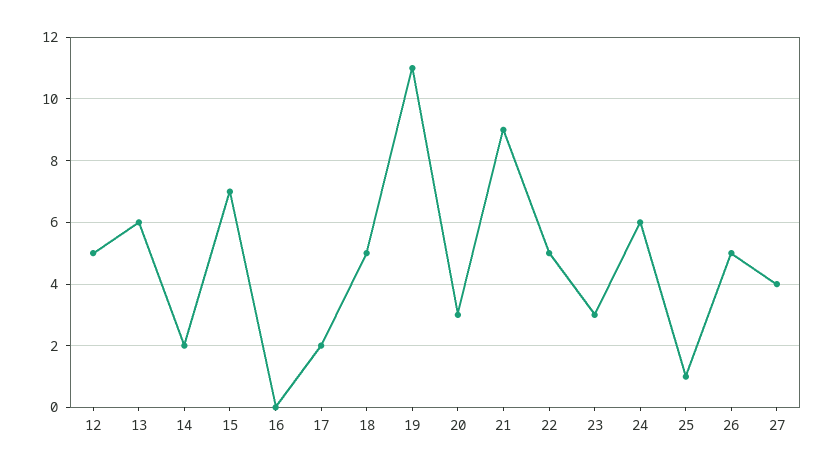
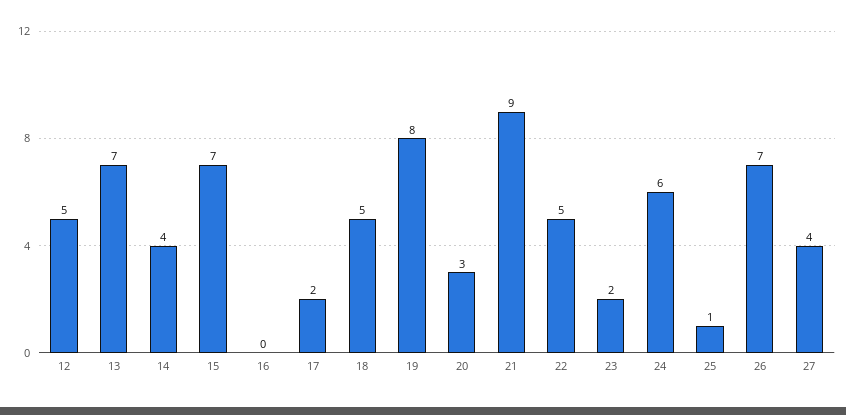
13: 6 -> 7
14: 2 -> 4
19: 11 -> 8
23: 3 -> 2
26: 5 -> 7

